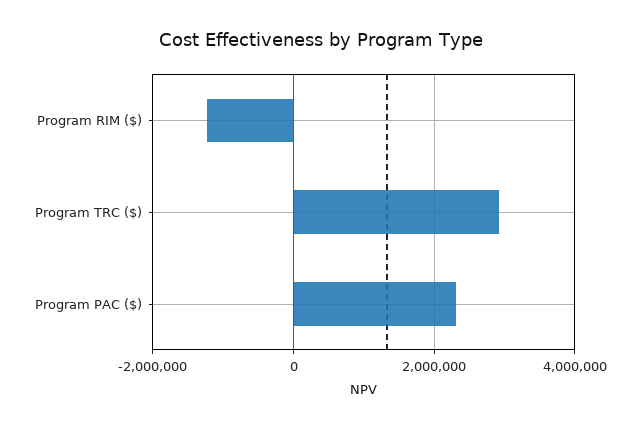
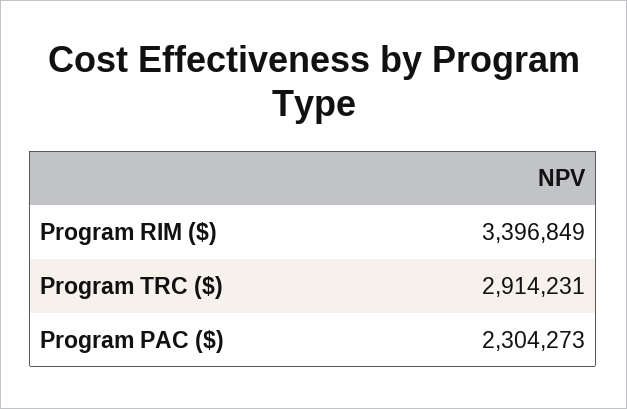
Program RIM ($): -1200000 -> 3396849

